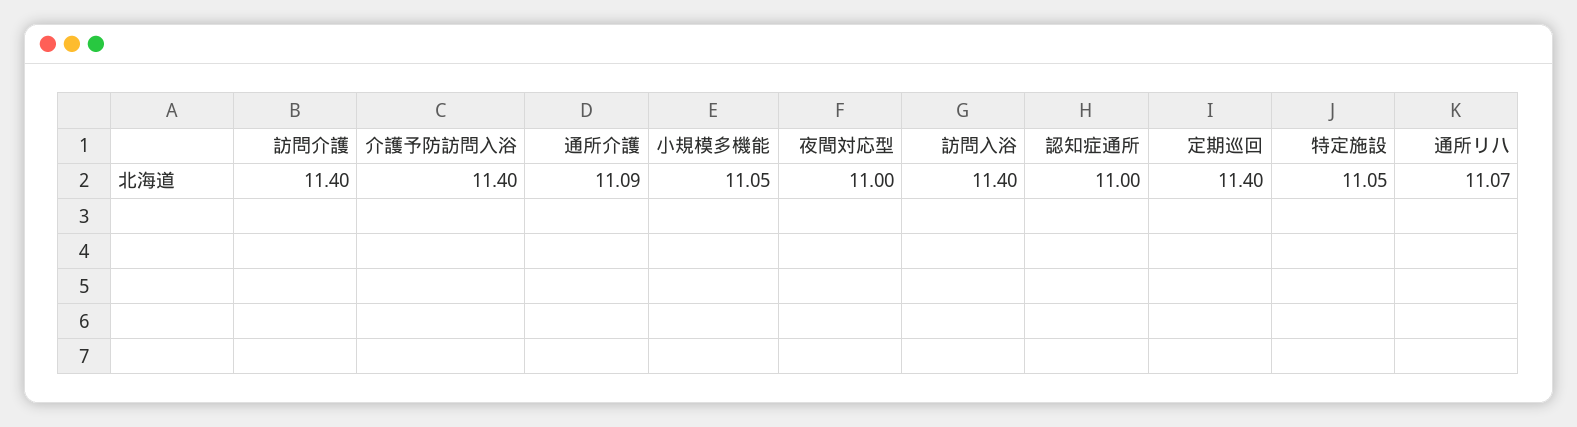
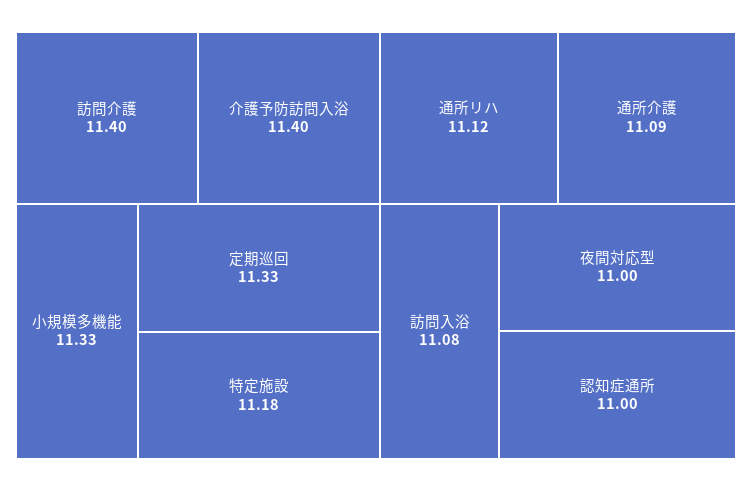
小規模多機能: 11.05 -> 11.33
訪問入浴: 11.4 -> 11.08
定期巡回: 11.4 -> 11.33
特定施設: 11.05 -> 11.18
通所リハ: 11.07 -> 11.12

